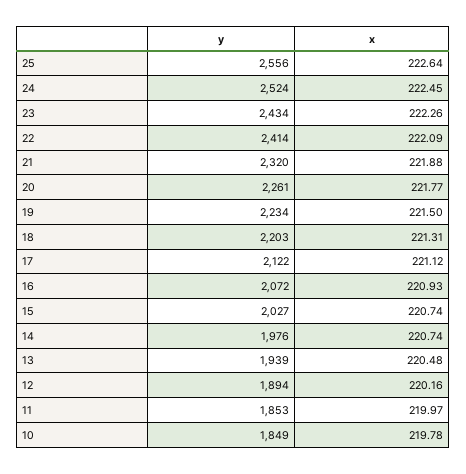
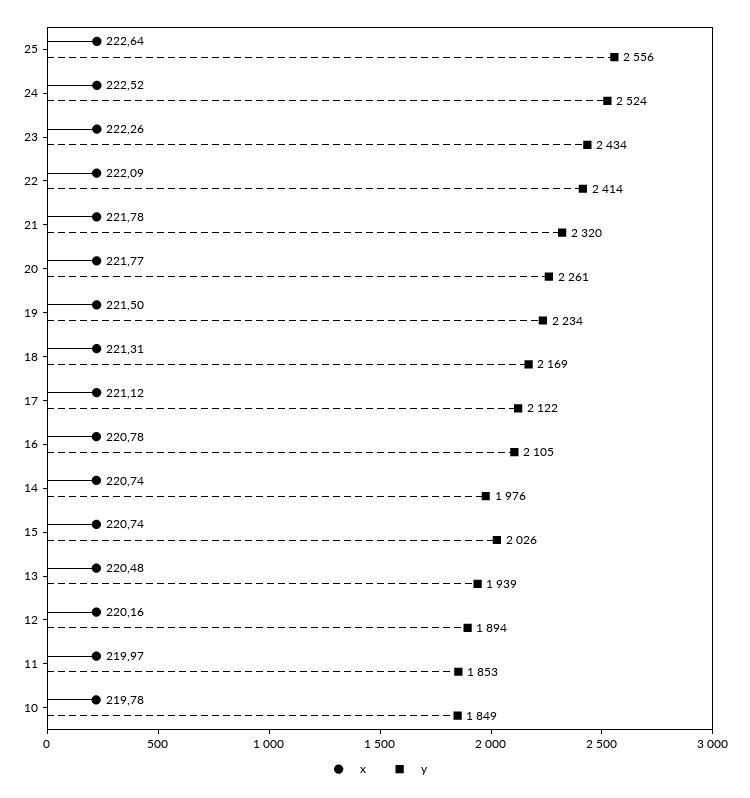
x, 24: 222.45 -> 222.52
x, 21: 221.88 -> 221.78
y, 18: 2203 -> 2169
y, 16: 2072 -> 2105
x, 16: 220.93 -> 220.78
y, 15: 2027 -> 2026

